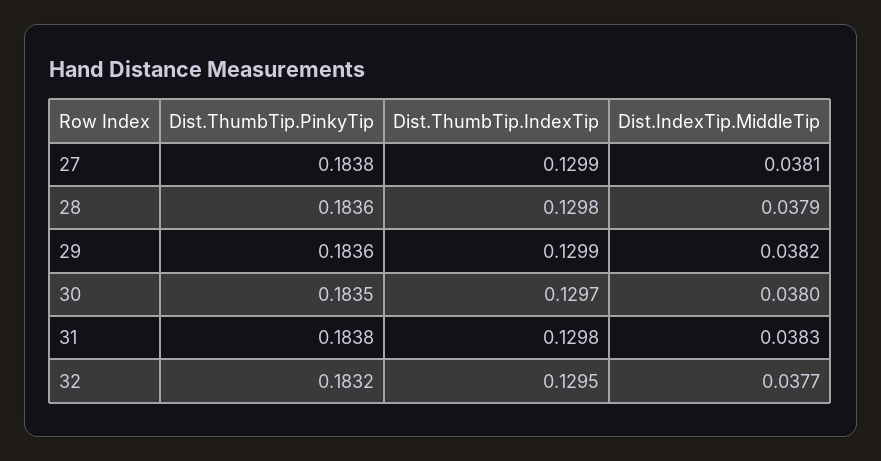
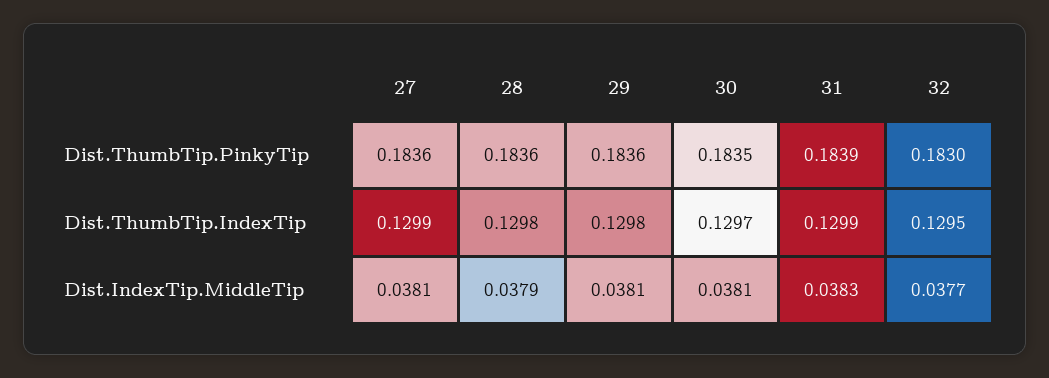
Dist.ThumbTip.PinkyTip, 27: 0.1838 -> 0.1836
Dist.ThumbTip.IndexTip, 29: 0.1299 -> 0.1298
Dist.IndexTip.MiddleTip, 29: 0.0382 -> 0.0381
Dist.IndexTip.MiddleTip, 30: 0.038 -> 0.0381
Dist.ThumbTip.PinkyTip, 31: 0.1838 -> 0.1839
Dist.ThumbTip.IndexTip, 31: 0.1298 -> 0.1299
Dist.ThumbTip.PinkyTip, 32: 0.1832 -> 0.183

